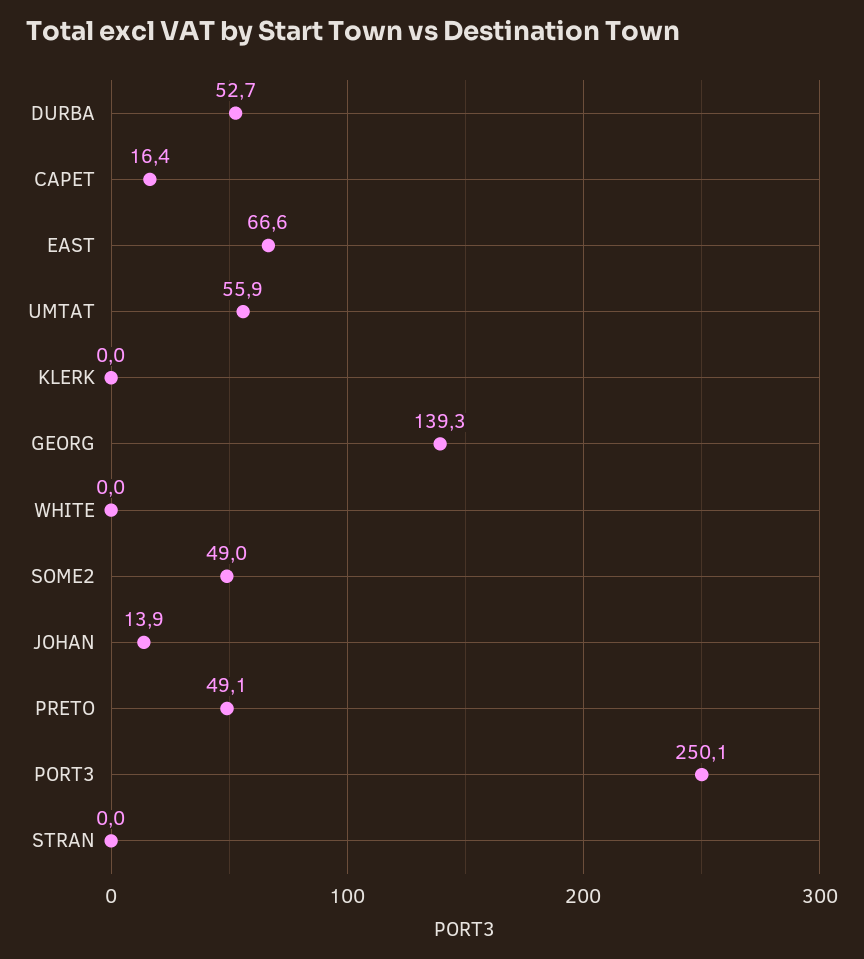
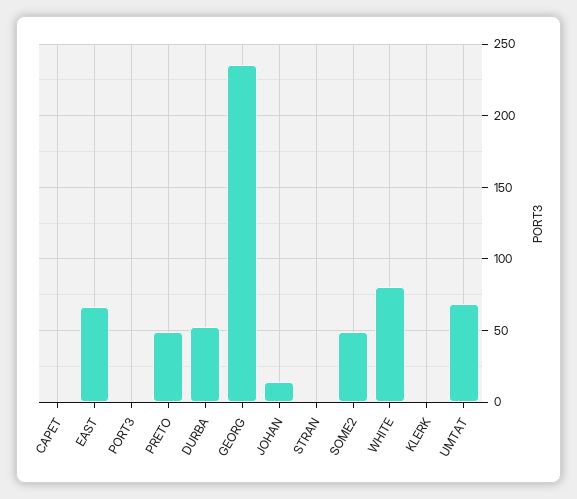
CAPET: 16.4 -> 0
UMTAT: 55.9 -> 70
GEORG: 139.3 -> 235
WHITE: 0 -> 80
PORT3: 250.1 -> 0

